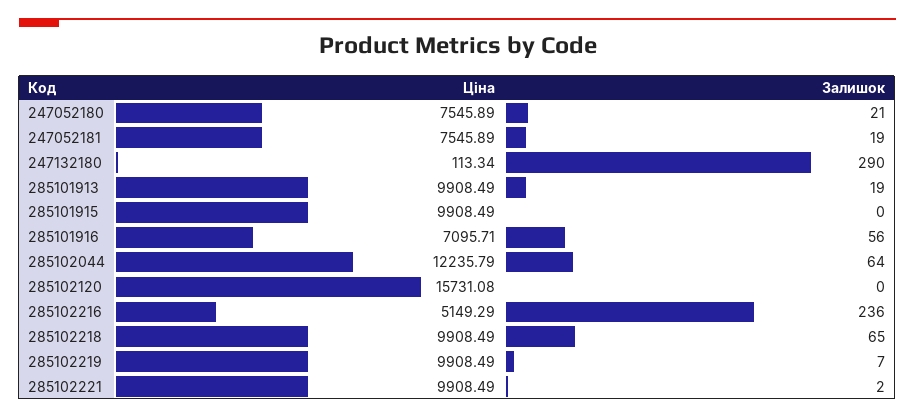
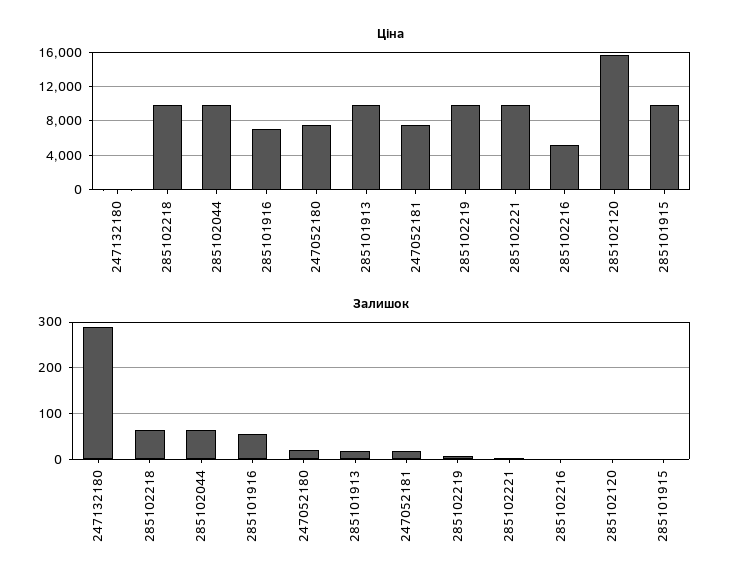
Ціна, 285102044: 12235.79 -> 10000
Залишок, 285102216: 236 -> 0

